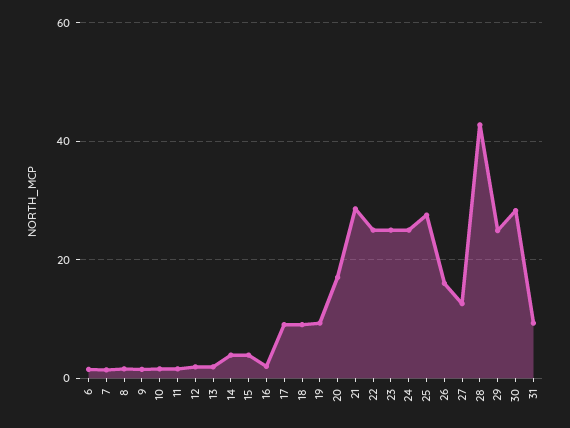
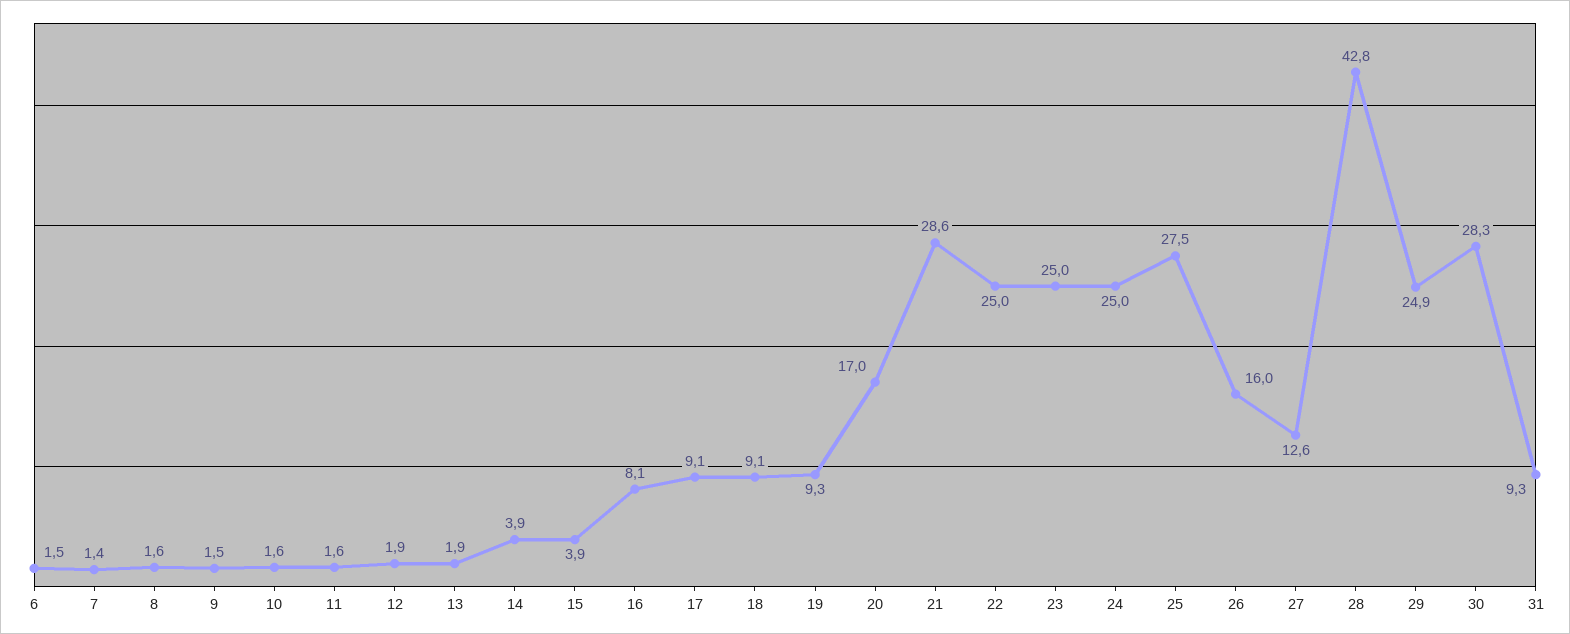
16: 2 -> 8.1

